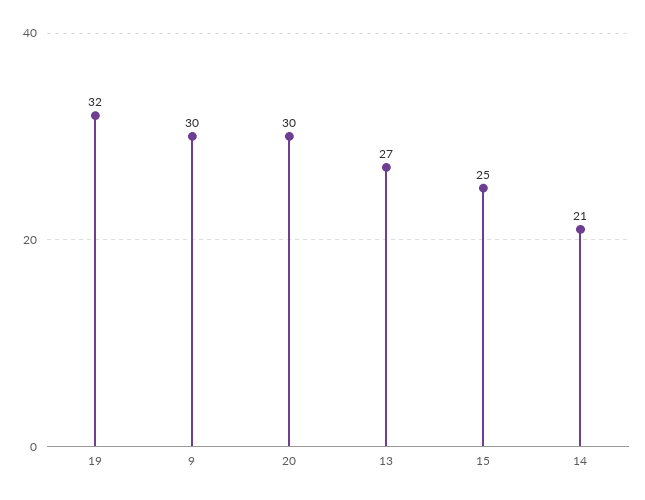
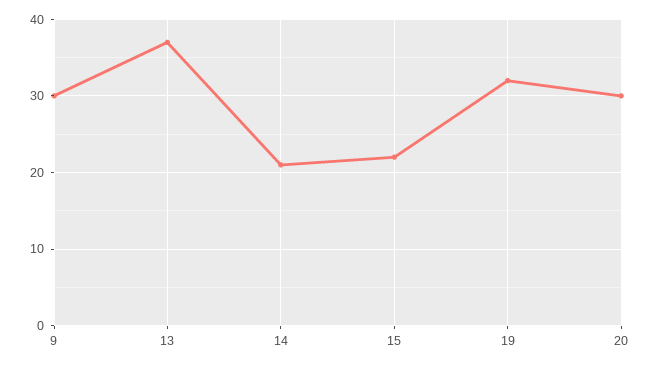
13: 27 -> 37
15: 25 -> 22

